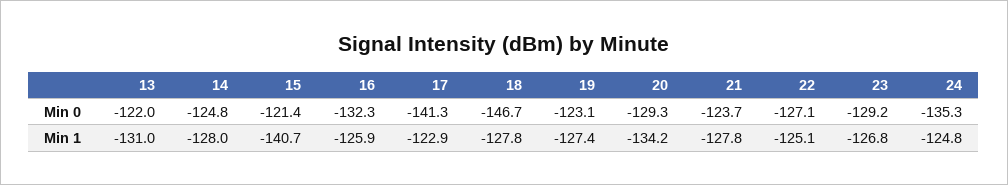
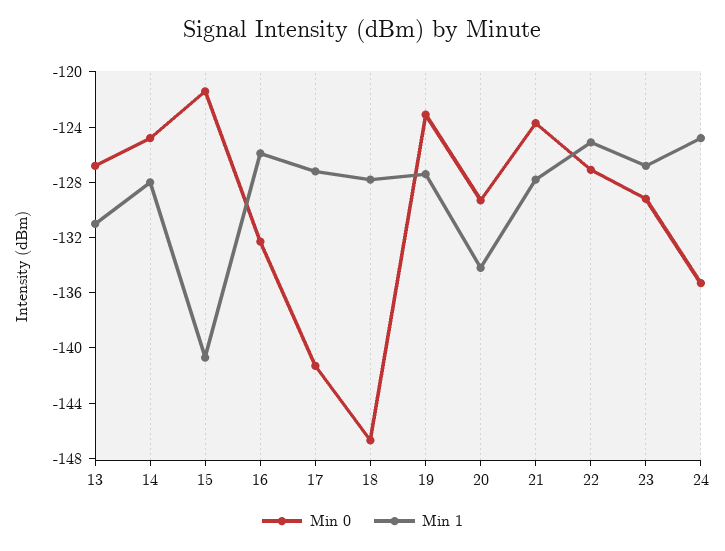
Min 0, 13: -122 -> -127
Min 1, 17: -122.9 -> -127

